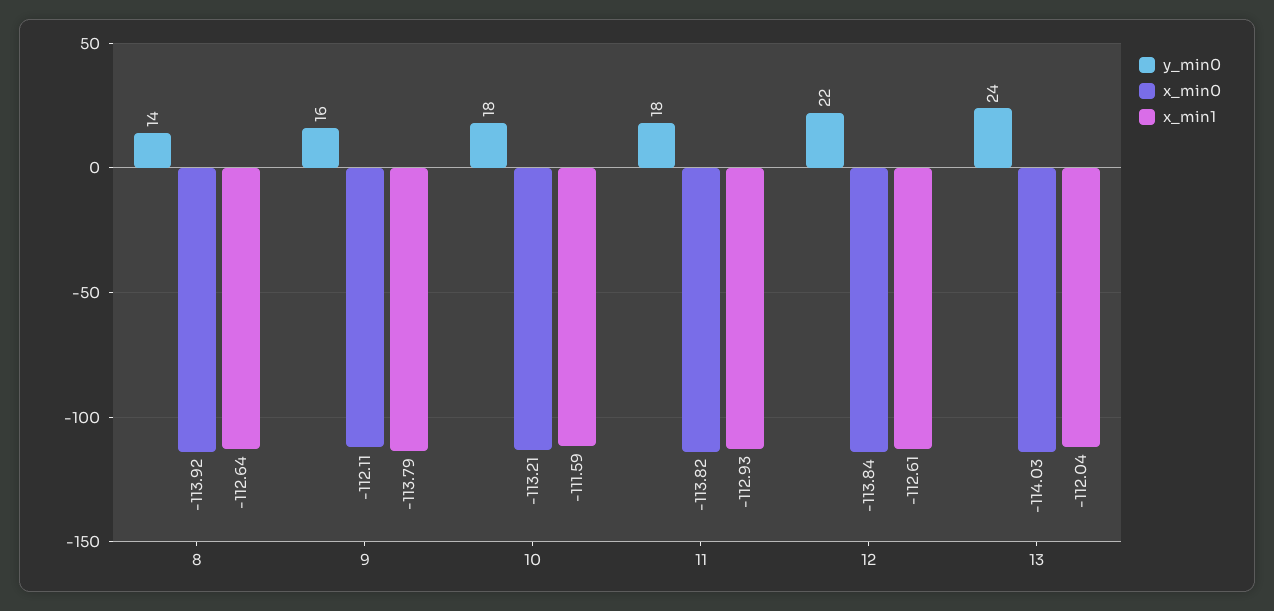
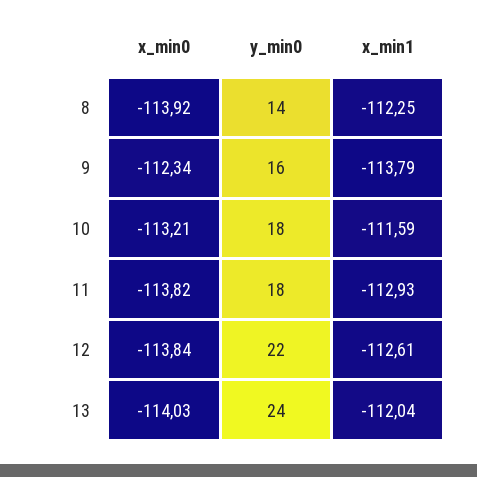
x_min1, 8: -112.64 -> -112.25
x_min0, 9: -112.11 -> -112.34

